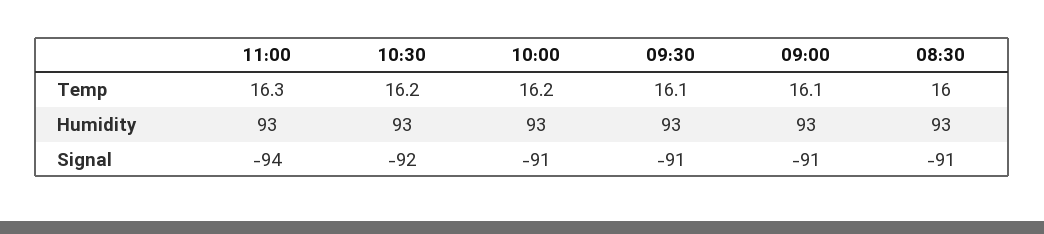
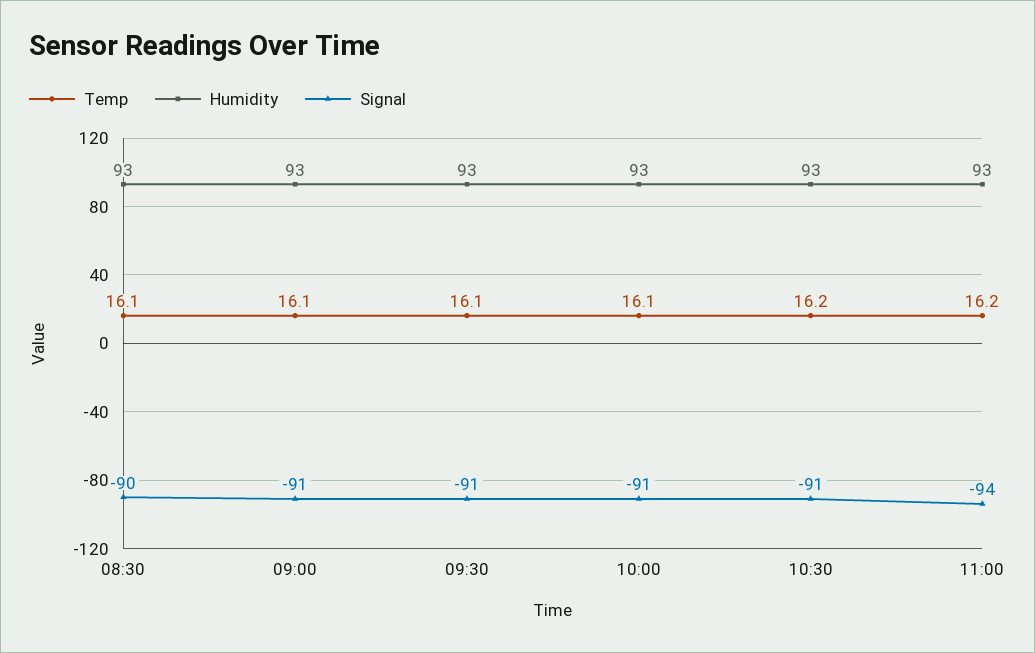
Temp, 11:00: 16.3 -> 16.2
Temp, 10:00: 16.2 -> 16.1
Temp, 08:30: 16 -> 16.1
Signal, 10:30: -92 -> -91
Signal, 08:30: -91 -> -90

